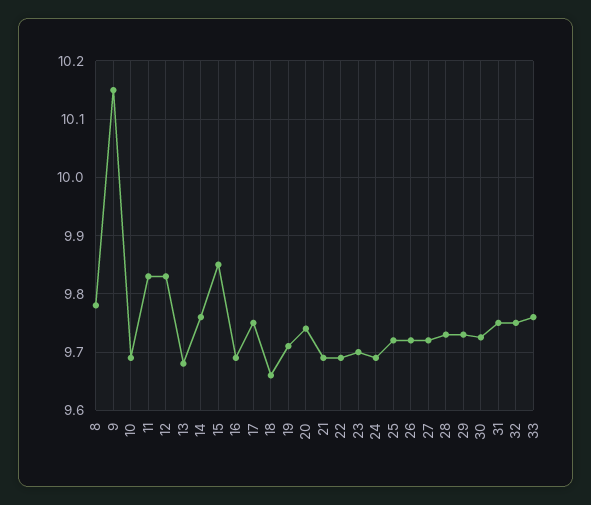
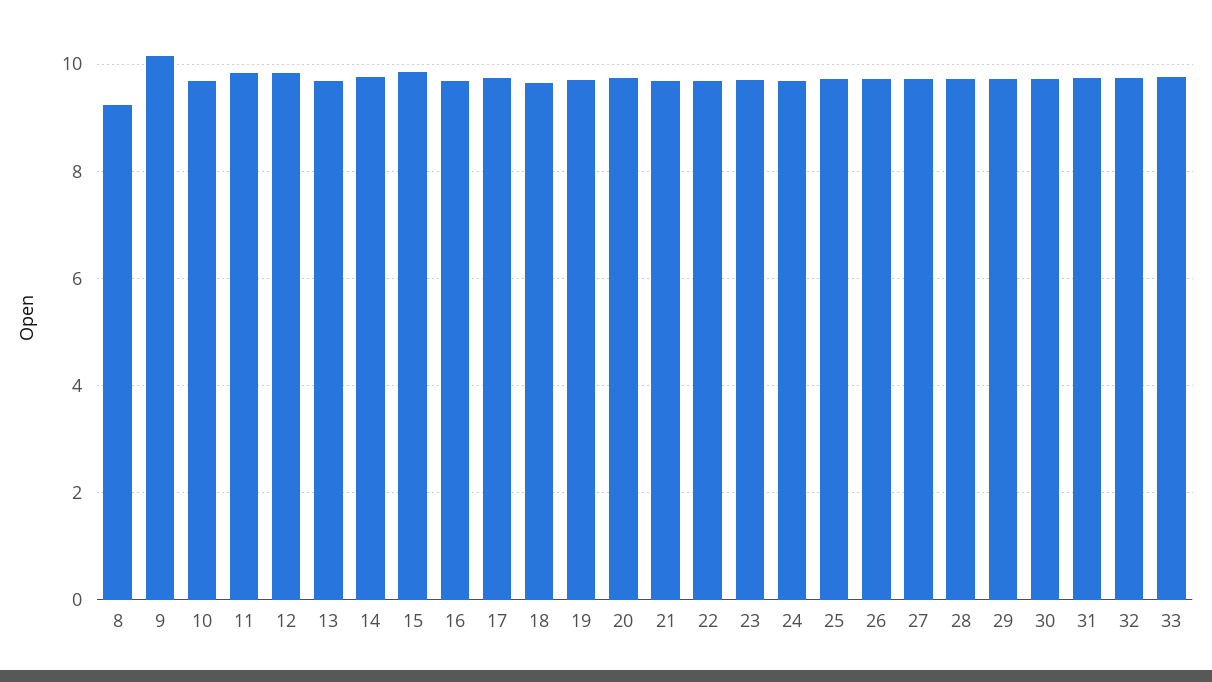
8: 9.78 -> 9.2

